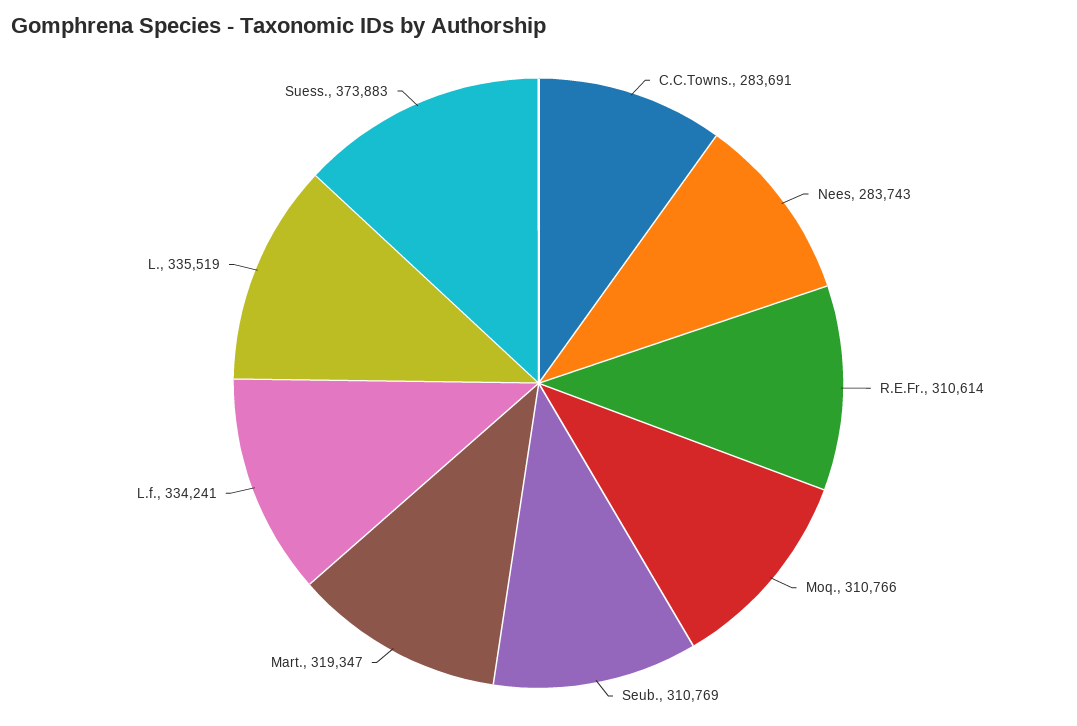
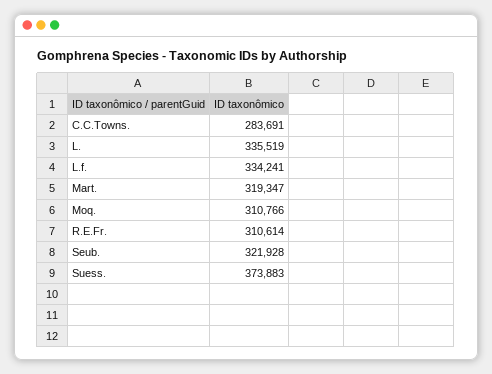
Nees: 283743 -> none
Seub.: 310769 -> 321928

